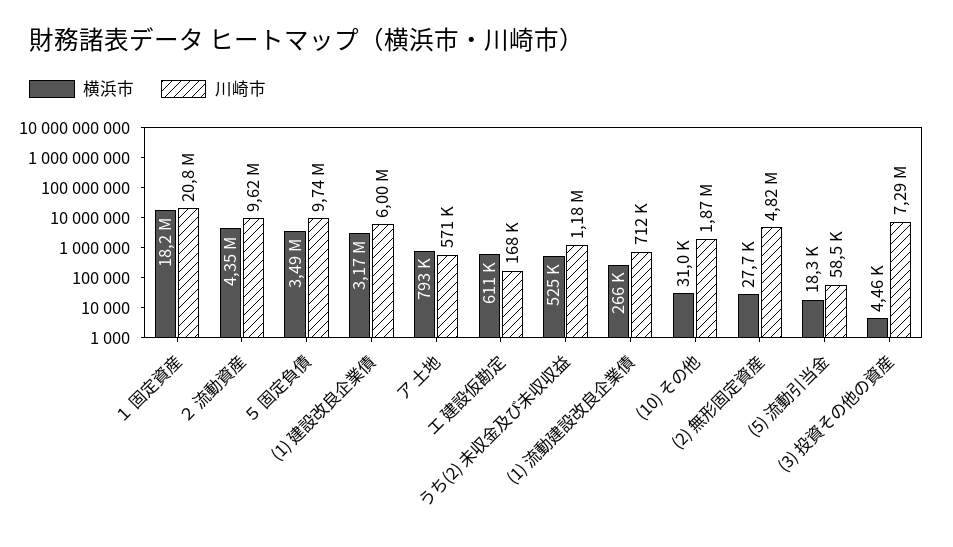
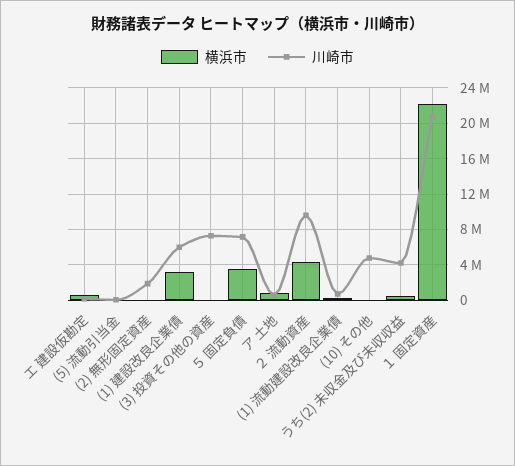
横浜市, １ 固定資産: 18200000 -> 22000000
川崎市, ５ 固定負債: 9740000 -> 7000000
川崎市, うち(2) 未収金及び未収収益: 1180000 -> 4000000
川崎市, (10) その他: 1870000 -> 5000000
川崎市, (2) 無形固定資産: 4820000 -> 2000000

